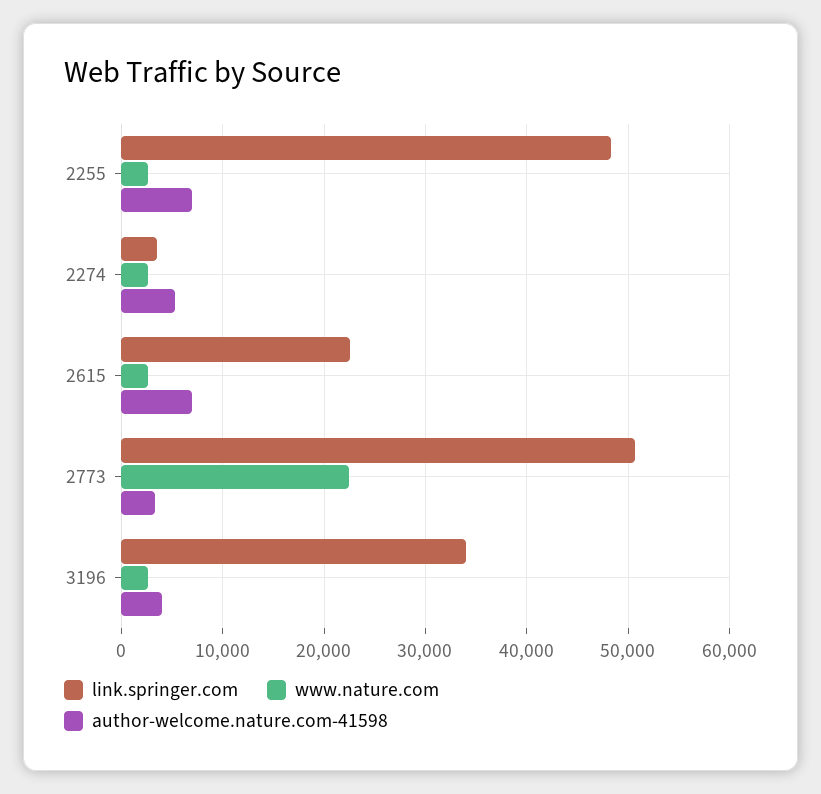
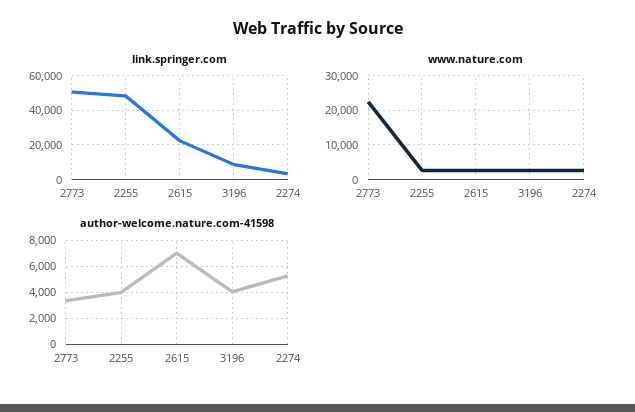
author-welcome.nature.com-41598, 2255: 7000 -> 4000
link.springer.com, 3196: 34000 -> 10000

